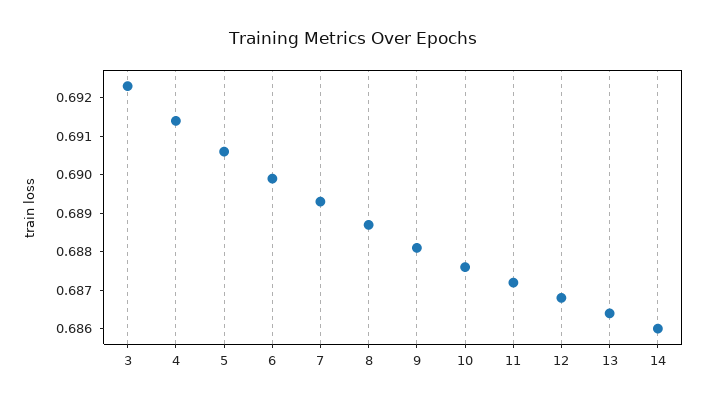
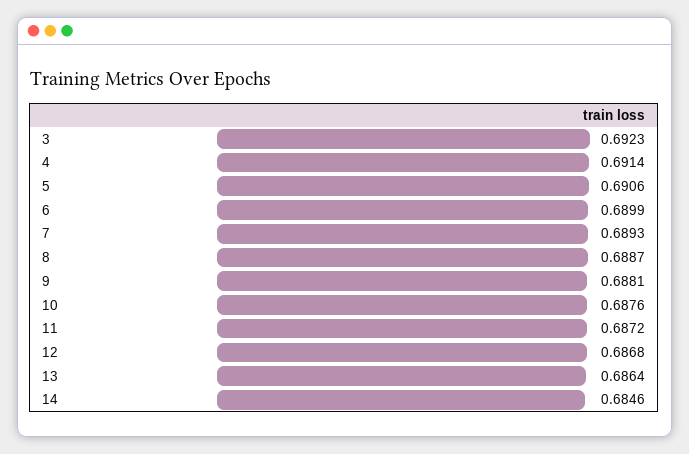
14: 0.686 -> 0.6846

